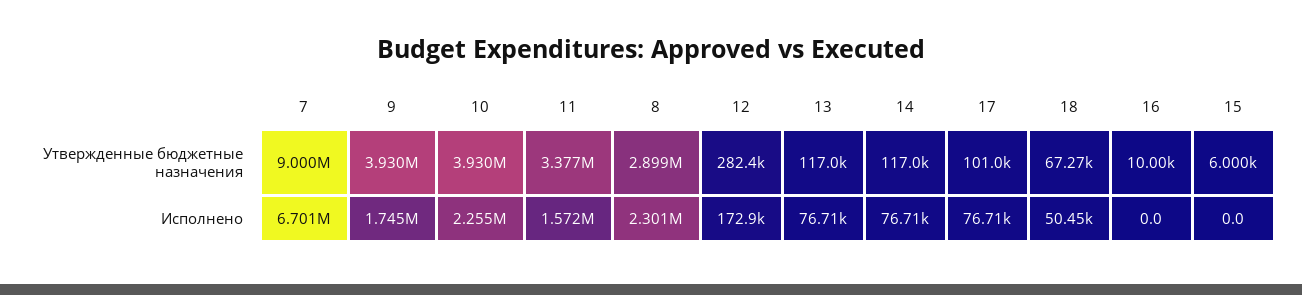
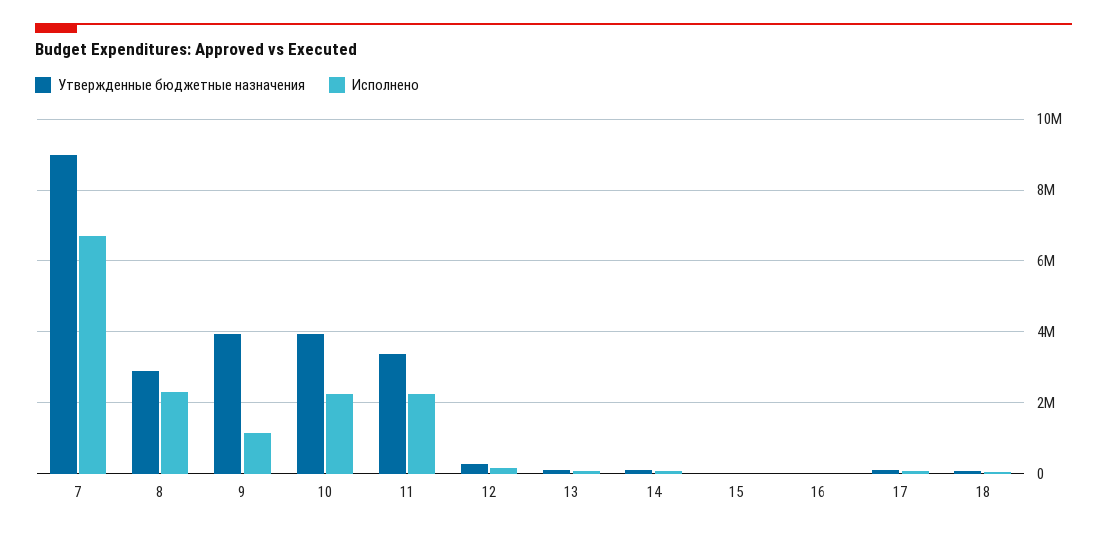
Исполнено, 9: 1745000 -> 1200000
Исполнено, 11: 1572000 -> 2200000

